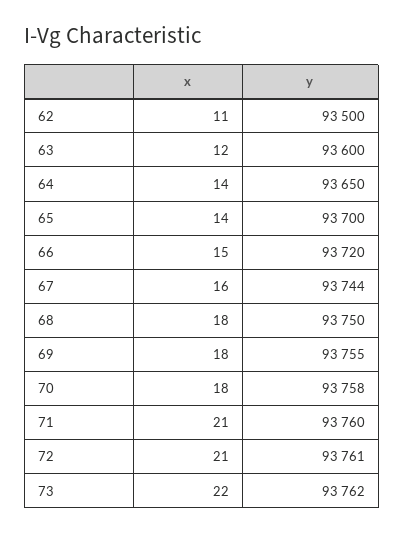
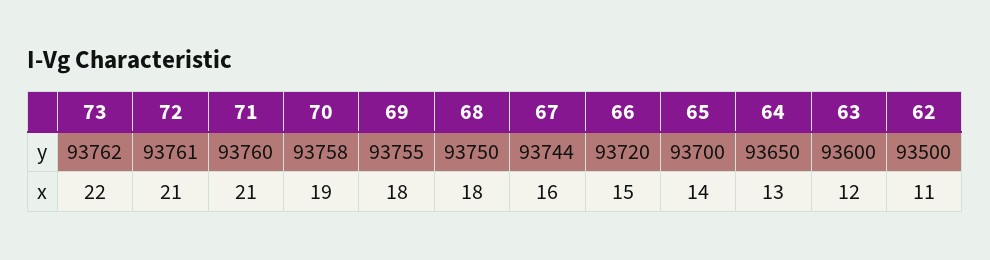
x, 64: 14 -> 13
x, 70: 18 -> 19

